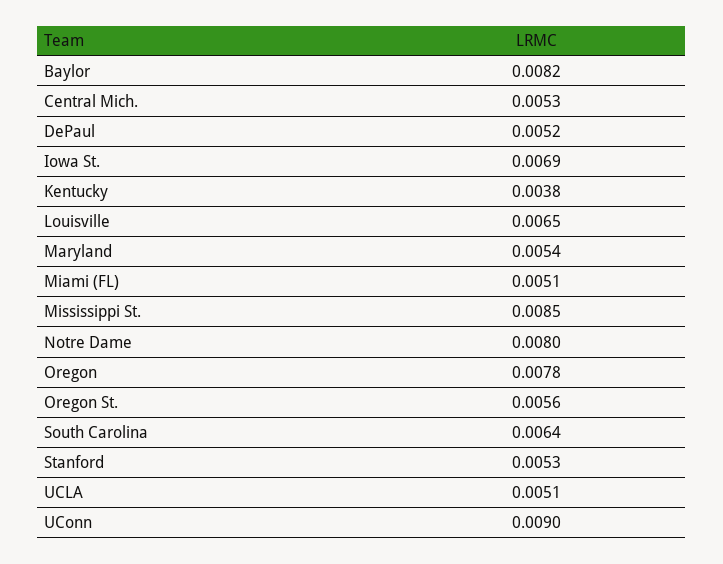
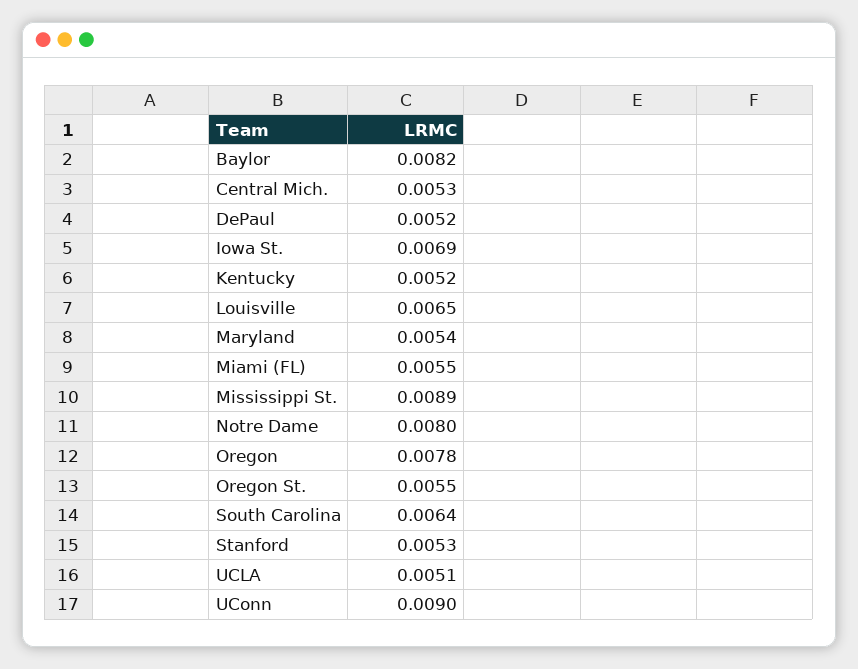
Kentucky: 0.0038 -> 0.0052
Miami (FL): 0.0051 -> 0.0055
Mississippi St.: 0.0085 -> 0.0089
Oregon St.: 0.0056 -> 0.0055

